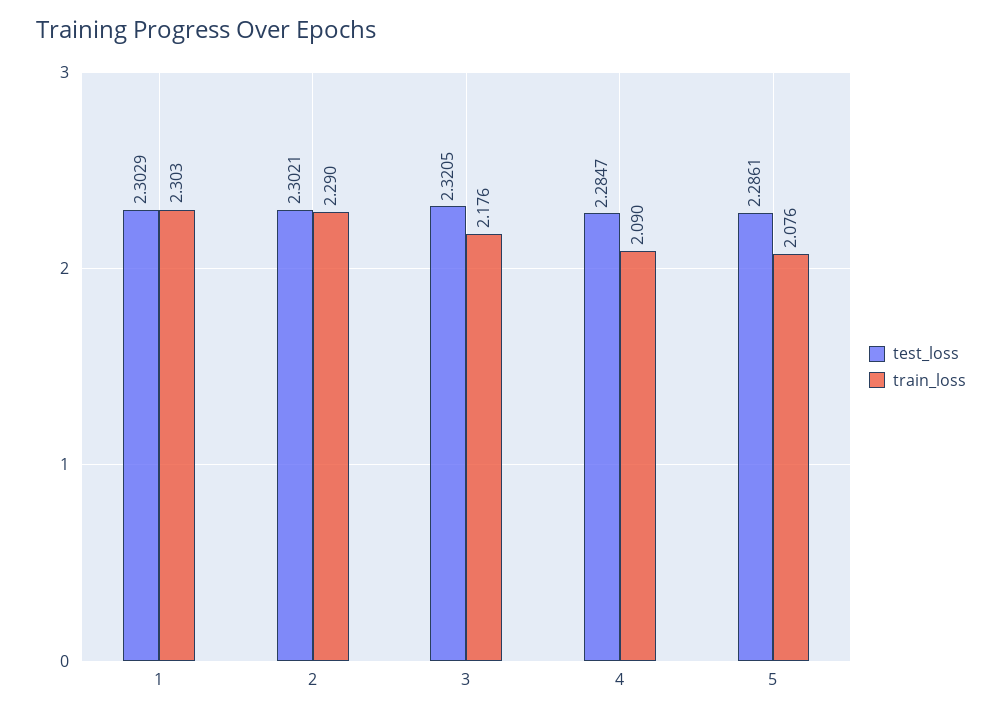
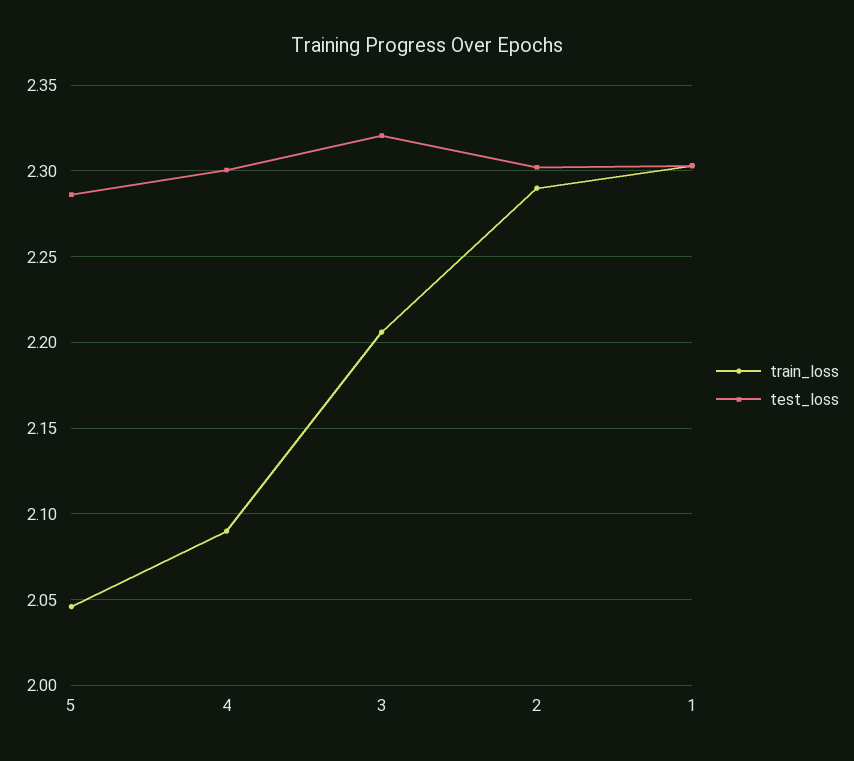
train_loss, 3: 2.176 -> 2.205
test_loss, 4: 2.2847 -> 2.3
train_loss, 5: 2.076 -> 2.045

